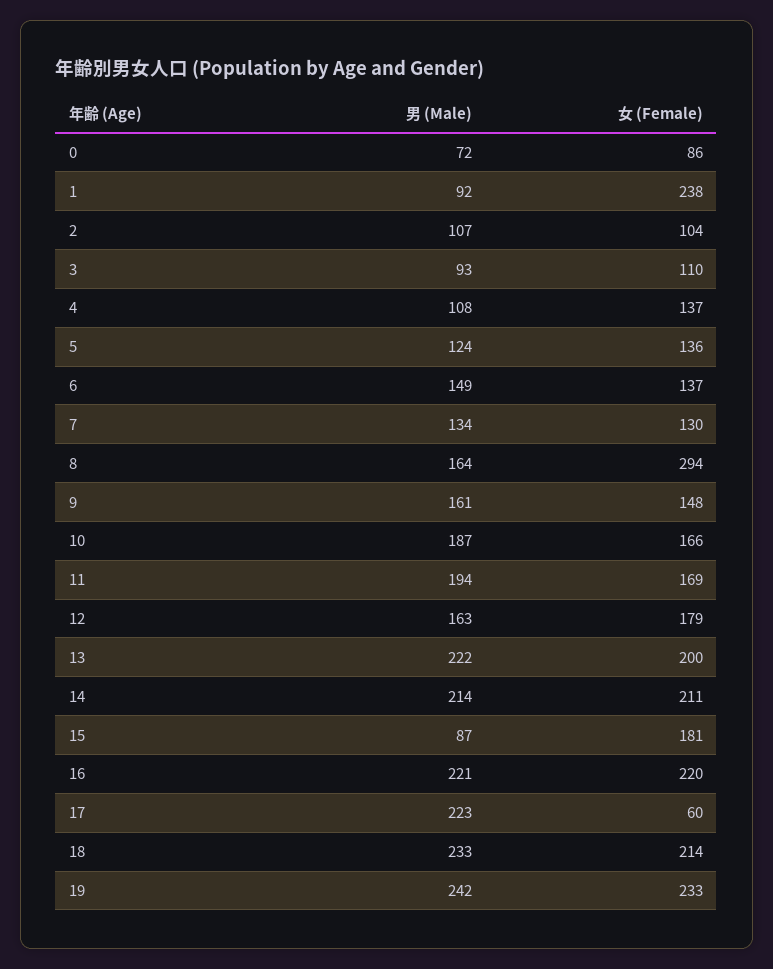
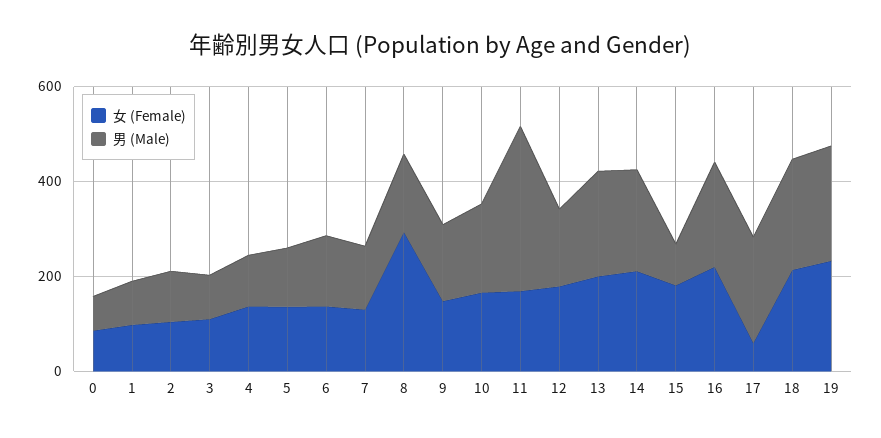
女 (Female), 1: 238 -> 100
男 (Male), 11: 194 -> 350

